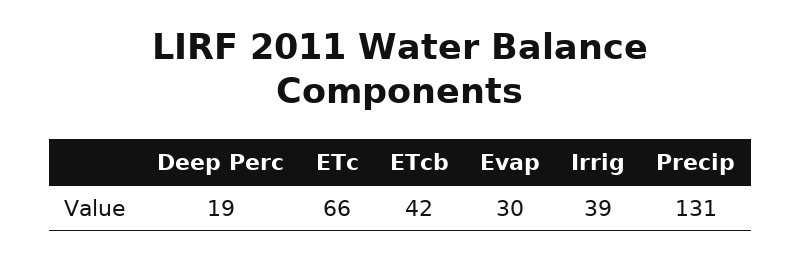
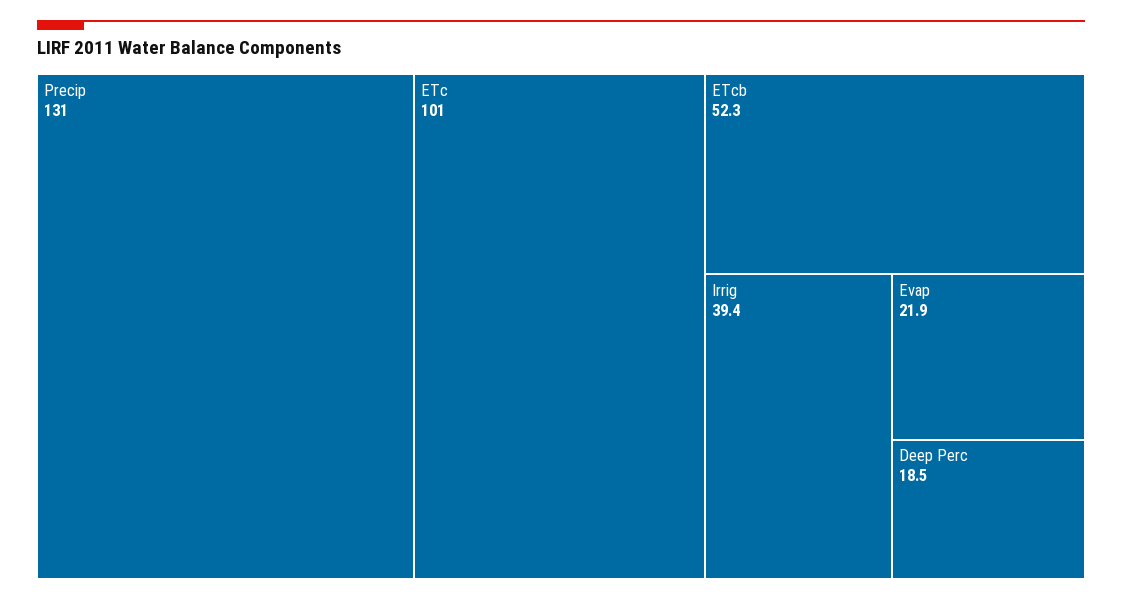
ETc: 66 -> 101
ETcb: 42 -> 52.3
Evap: 30 -> 21.9

